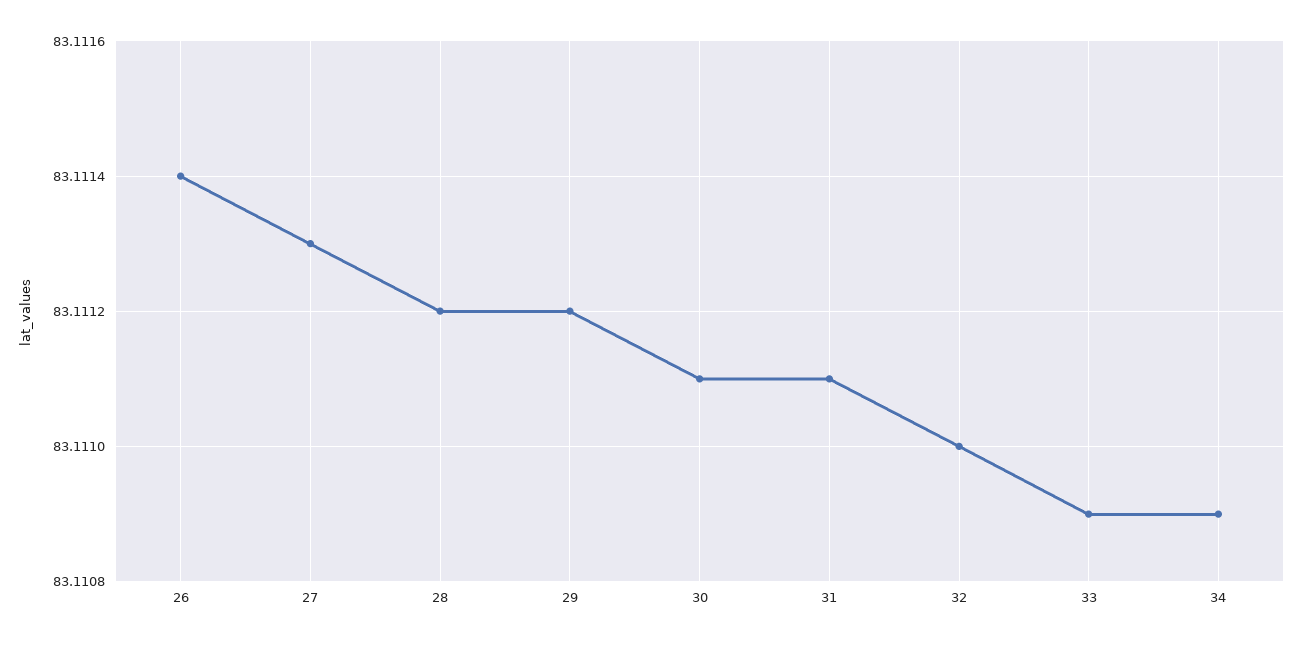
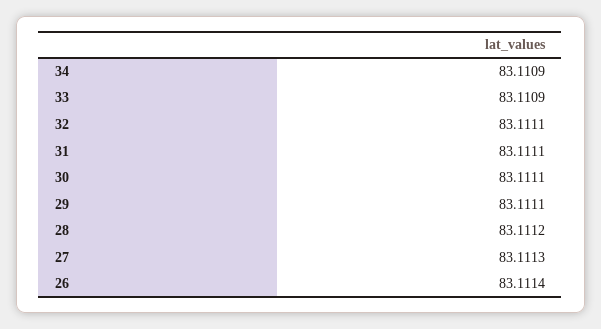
29: 83.1112 -> 83.1111
32: 83.111 -> 83.1111

